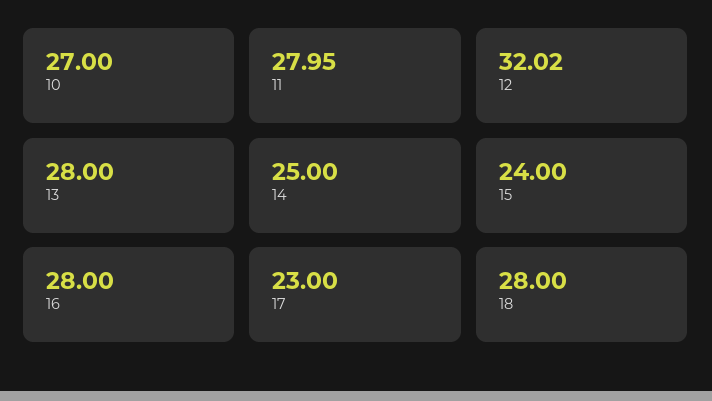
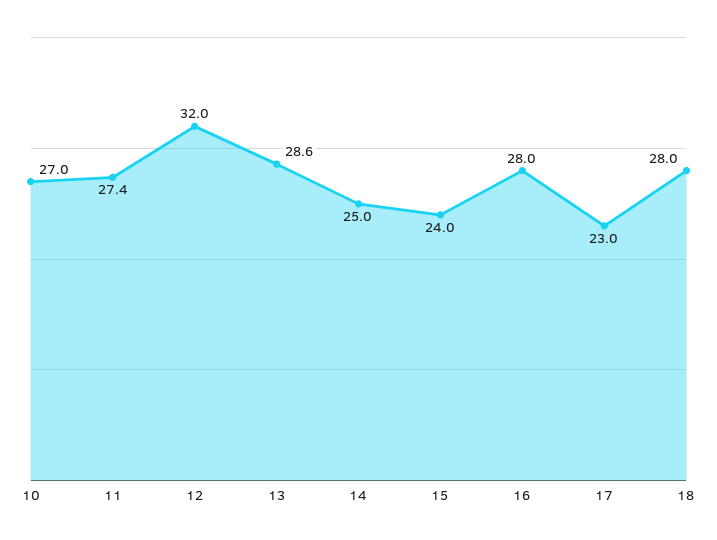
11: 27.95 -> 27.4
13: 28 -> 28.6

